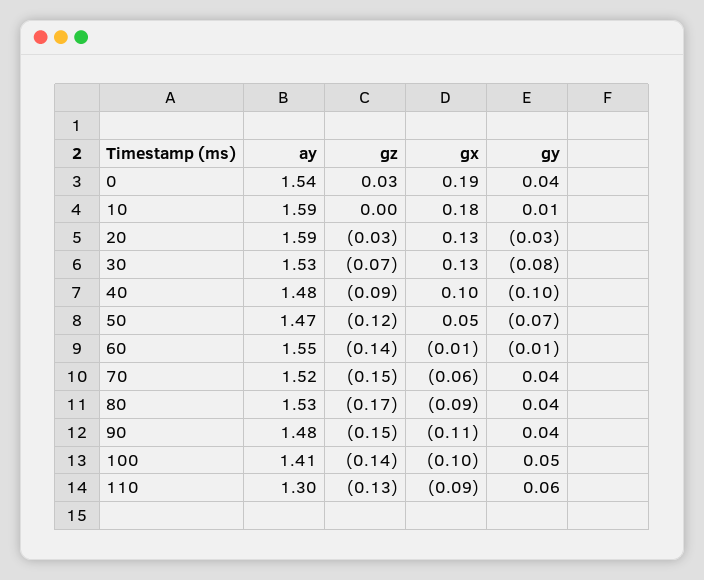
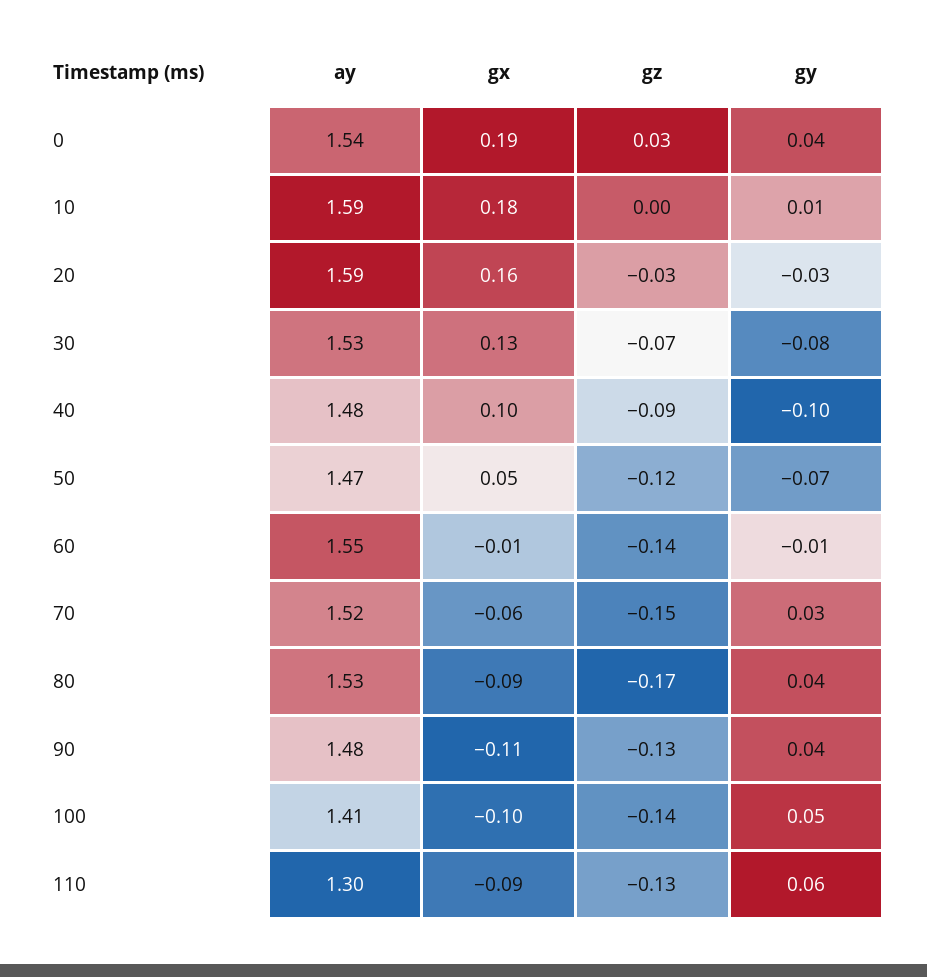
gx, 20: 0.13 -> 0.16
gy, 70: 0.04 -> 0.03
gz, 90: -0.15 -> -0.13

